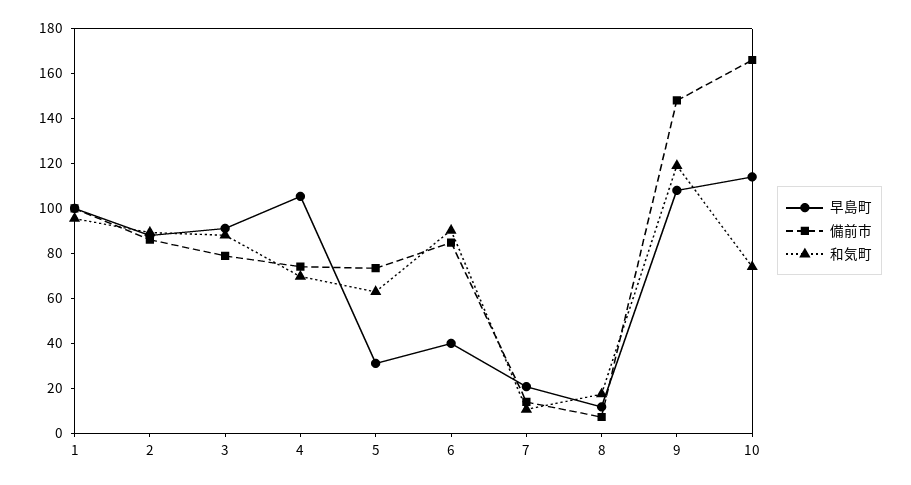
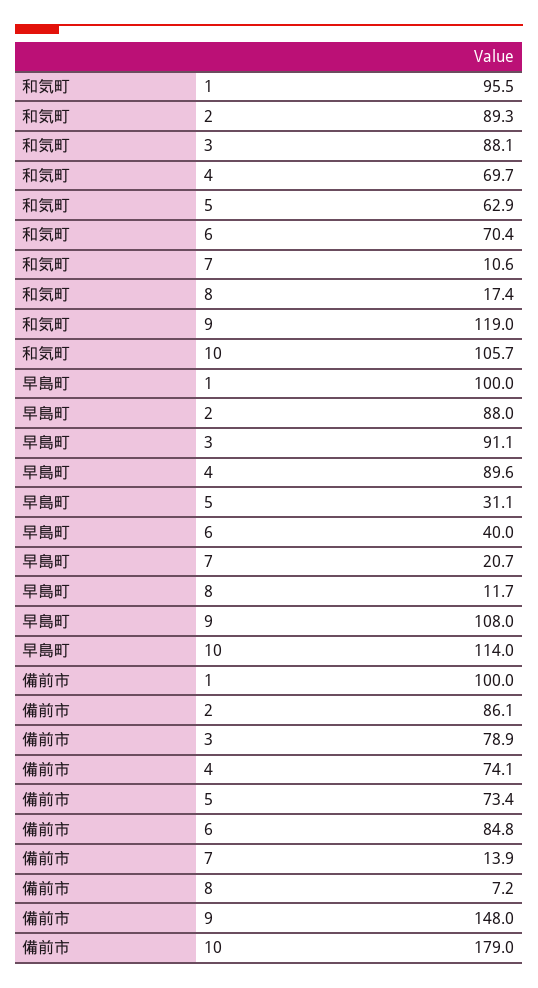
早島町, 4: 105 -> 89.6
和気町, 6: 90 -> 70.4
備前市, 10: 165 -> 179
和気町, 10: 75 -> 105.7

